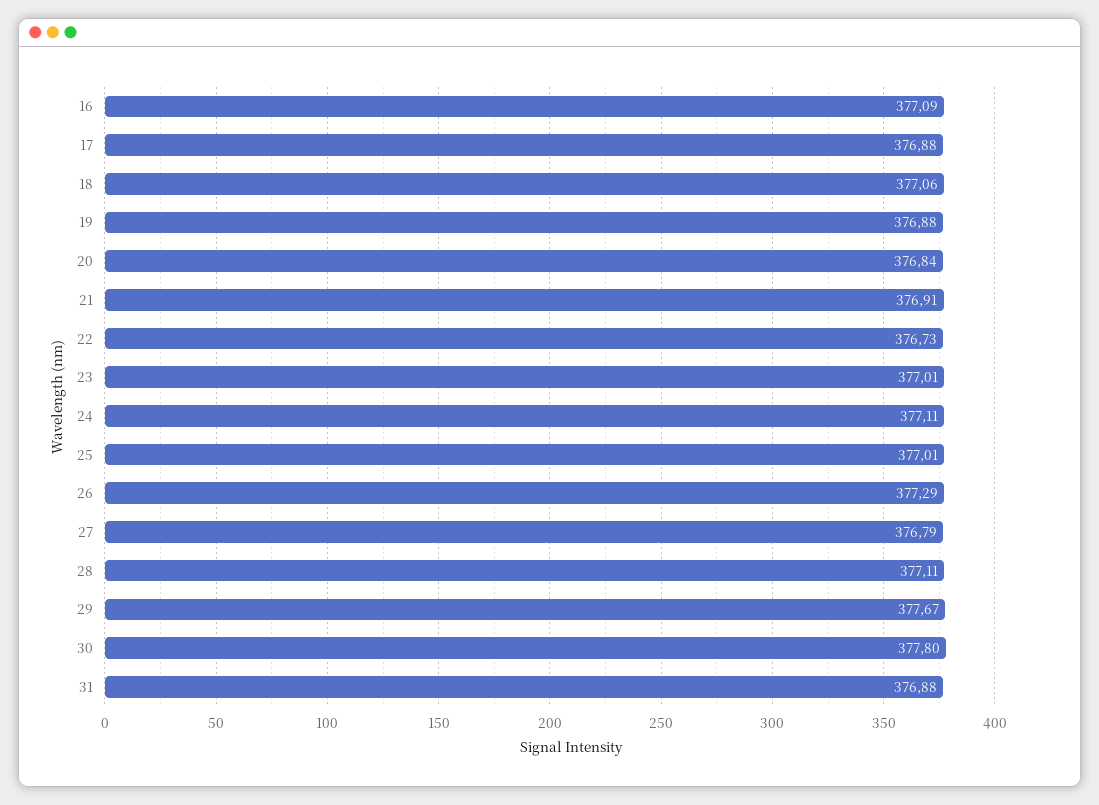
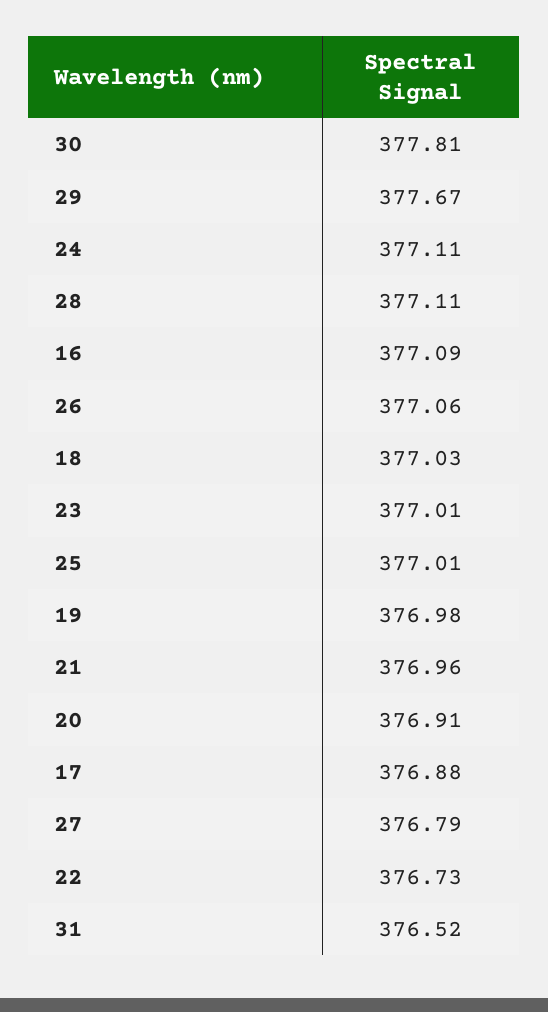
18: 377.06 -> 377.03
19: 376.88 -> 376.98
20: 376.84 -> 376.91
21: 376.91 -> 376.96
26: 377.29 -> 377.06
30: 377.8 -> 377.81
31: 376.88 -> 376.52

